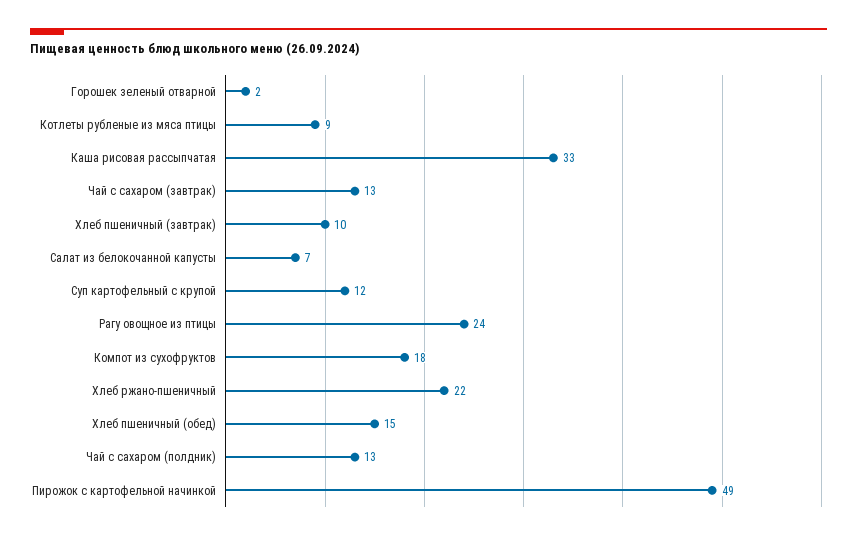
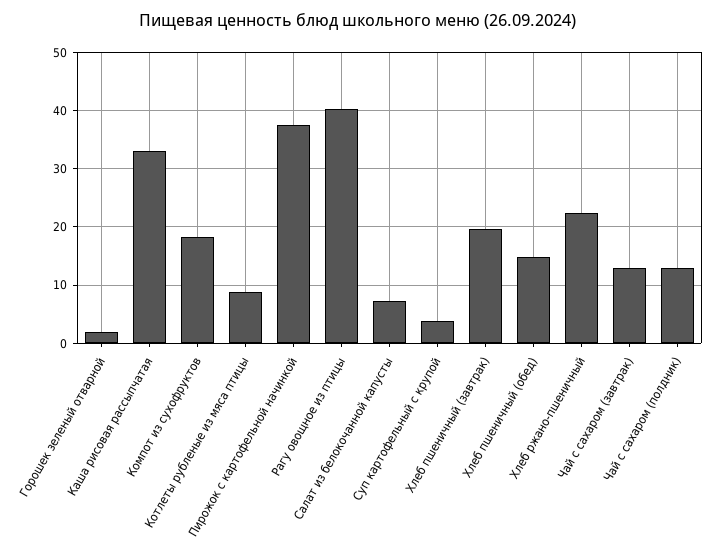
Хлеб пшеничный (завтрак): 10 -> 20
Суп картофельный с крупой: 12 -> 4
Рагу овощное из птицы: 24 -> 40
Пирожок с картофельной начинкой: 49 -> 38

